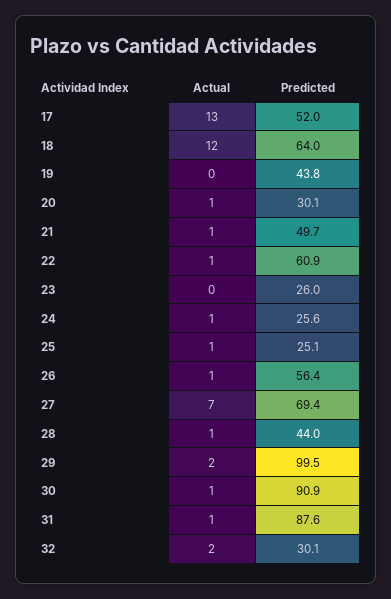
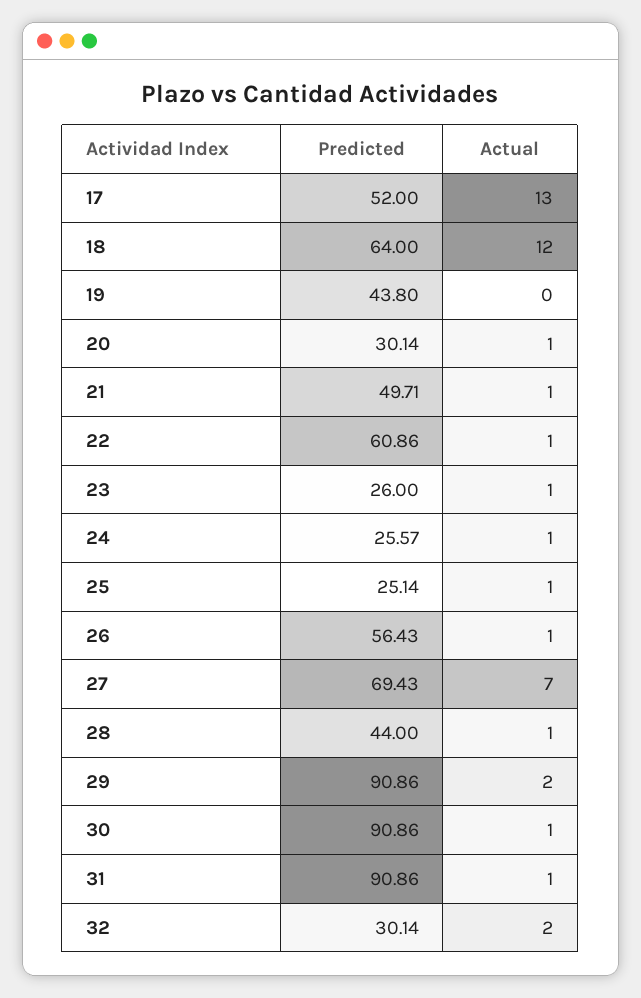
Actual, 23: 0 -> 1
Predicted, 29: 99.5 -> 90.86
Predicted, 31: 87.6 -> 90.86

